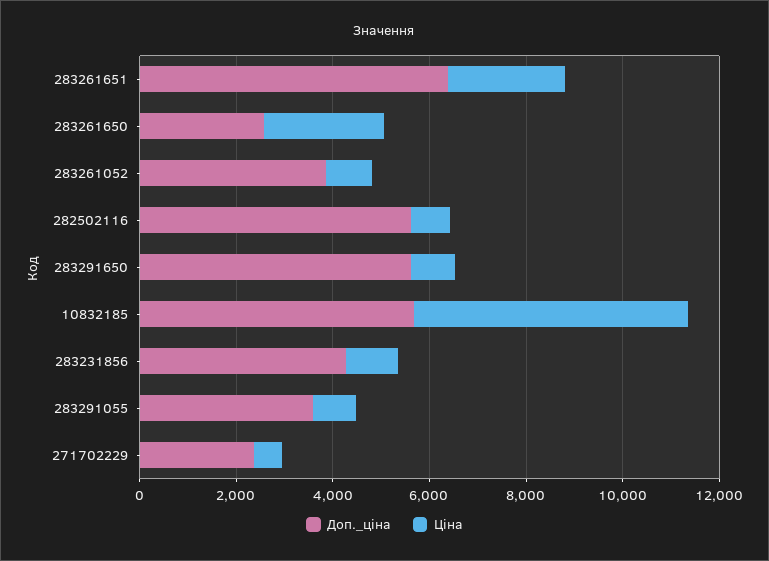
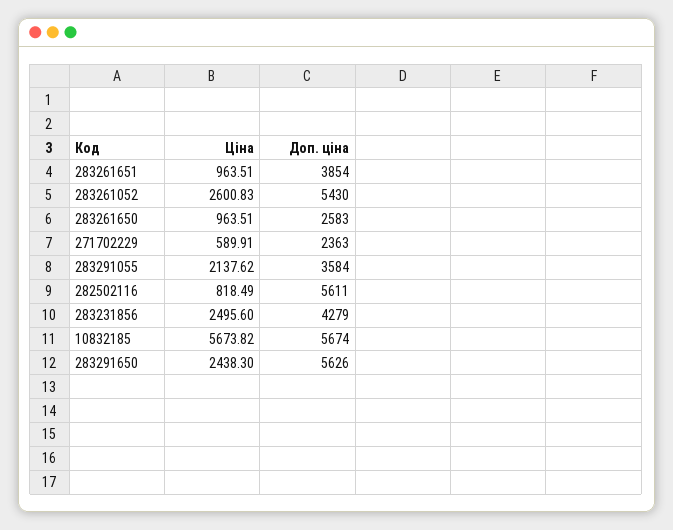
Доп._ціна, 283261651: 6500 -> 3854
Ціна, 283261651: 2500 -> 963.51
Ціна, 283261650: 2500 -> 963.51
Доп._ціна, 283261052: 4000 -> 5430
Ціна, 283261052: 1000 -> 2600.83
Ціна, 283291650: 1000 -> 2438.3
Ціна, 283231856: 1000 -> 2495.6
Ціна, 283291055: 1000 -> 2137.62

